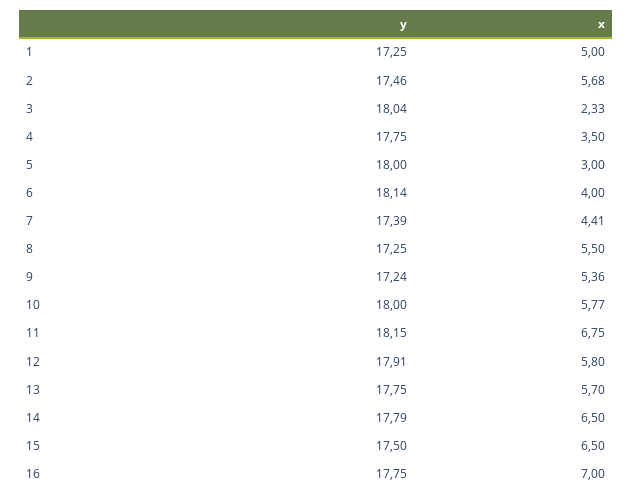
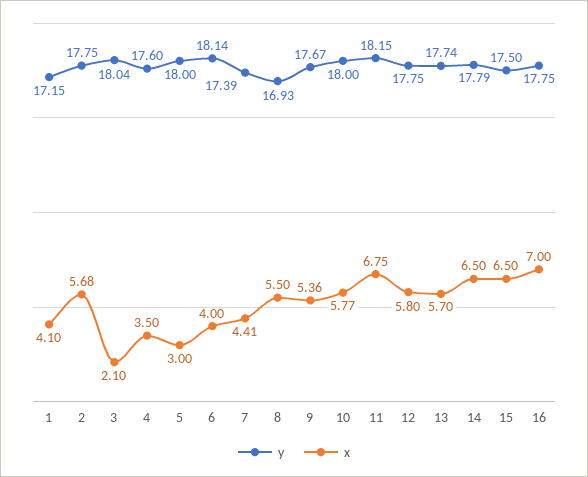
y, 1: 17.25 -> 17.15
x, 1: 5 -> 4.1
y, 2: 17.46 -> 17.75
x, 3: 2.33 -> 2.1
y, 4: 17.75 -> 17.6
y, 8: 17.25 -> 16.93
y, 9: 17.24 -> 17.67
y, 12: 17.91 -> 17.75
y, 13: 17.75 -> 17.74

